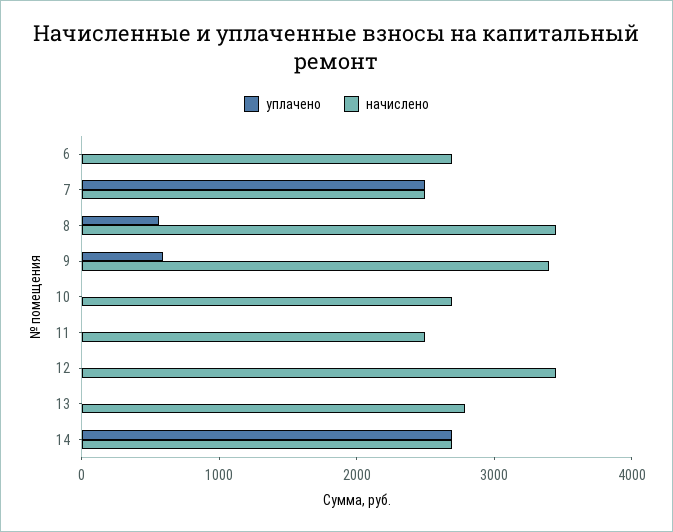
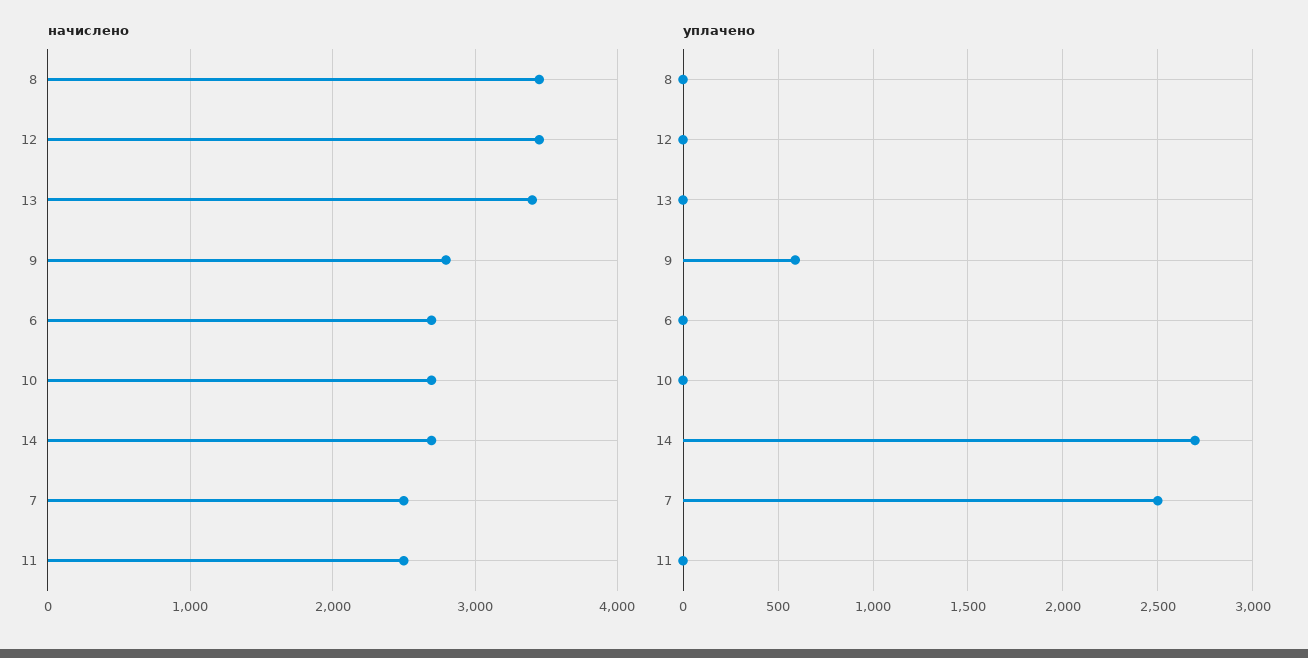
уплачено, 8: 600 -> 0
начислено, 9: 3400 -> 2800
начислено, 13: 2800 -> 3400

